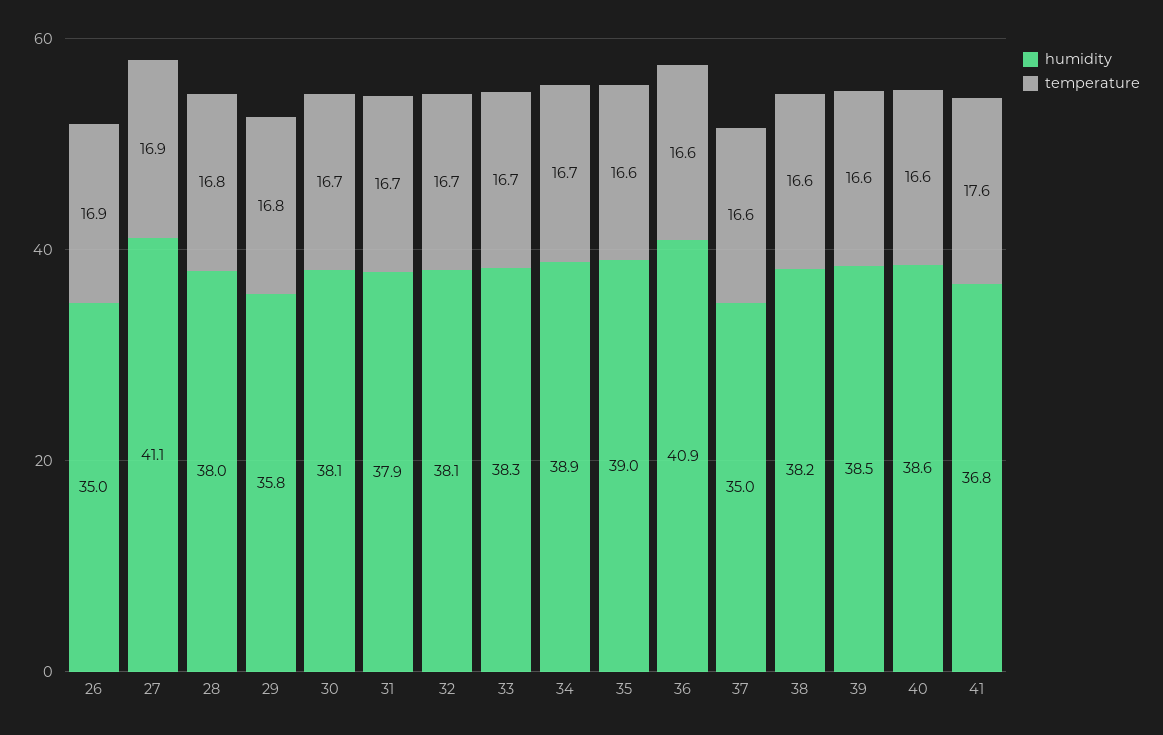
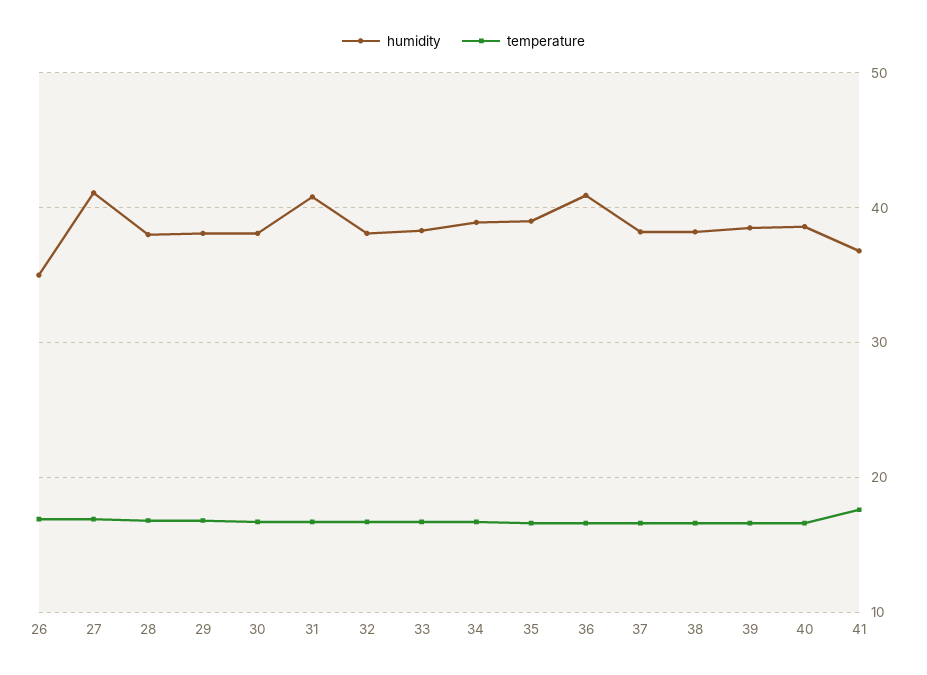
humidity, 29: 35.8 -> 38
humidity, 31: 37.9 -> 41
humidity, 37: 35 -> 38

